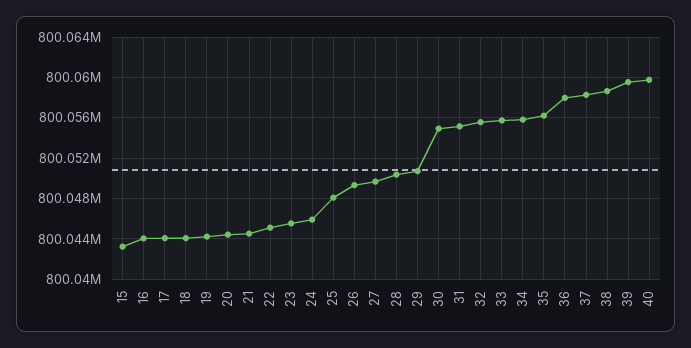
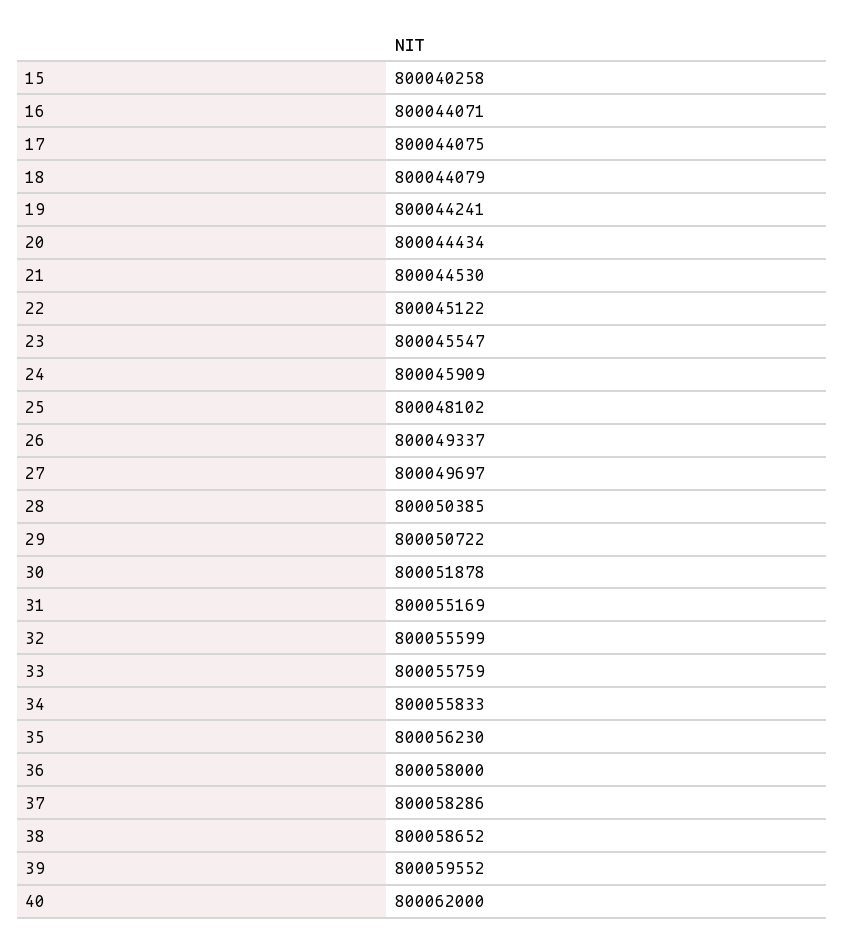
15: 800043000 -> 800040258
30: 800055000 -> 800051878
40: 800060000 -> 800062000

